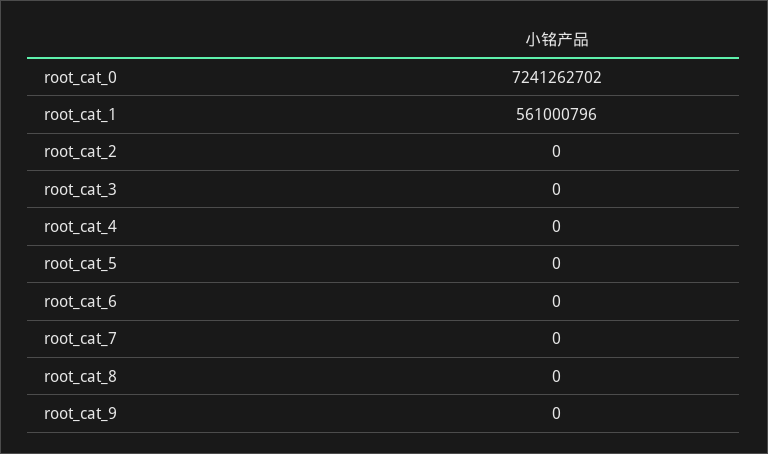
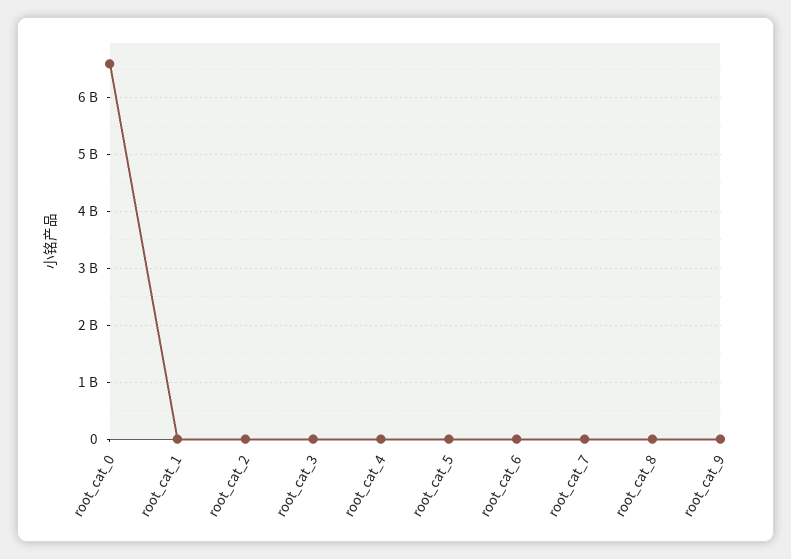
root_cat_0: 7241262702 -> 6600000000
root_cat_1: 561000796 -> 0

